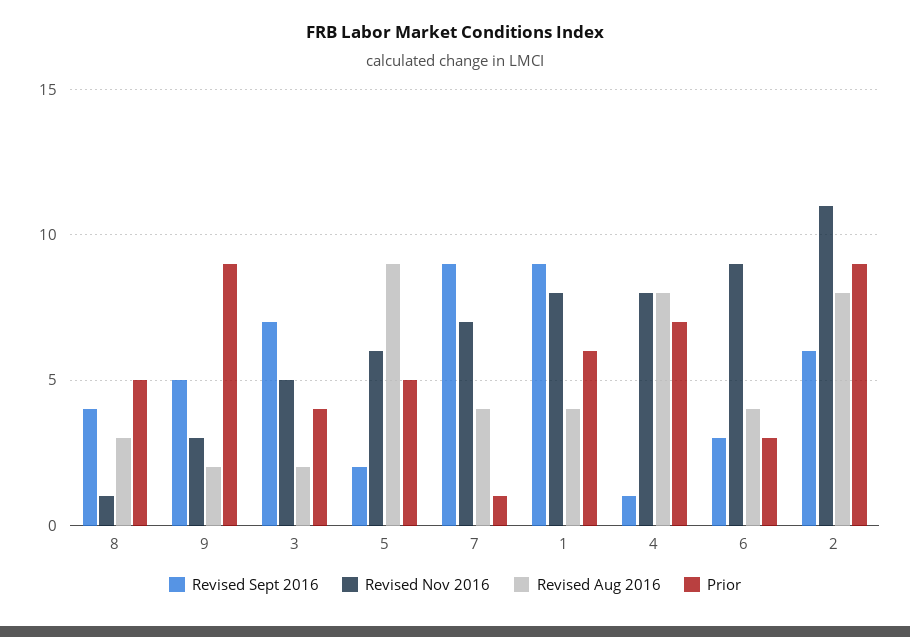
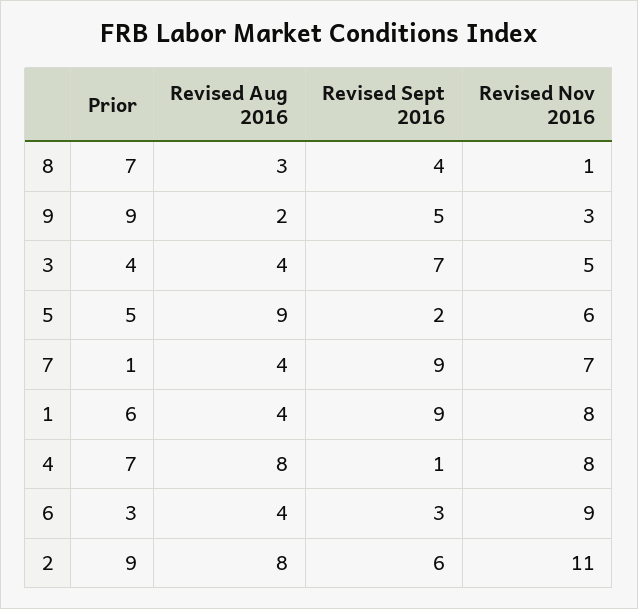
Prior, 8: 5 -> 7
Revised Aug 2016, 3: 2 -> 4

